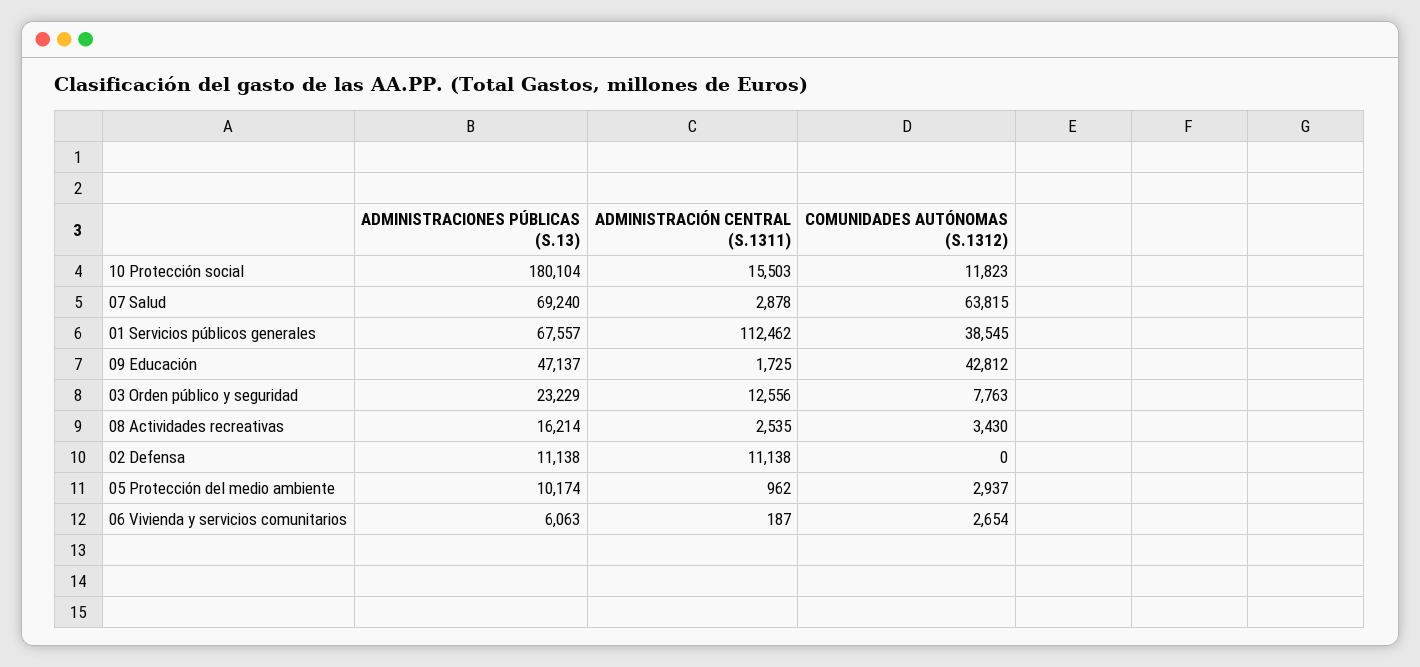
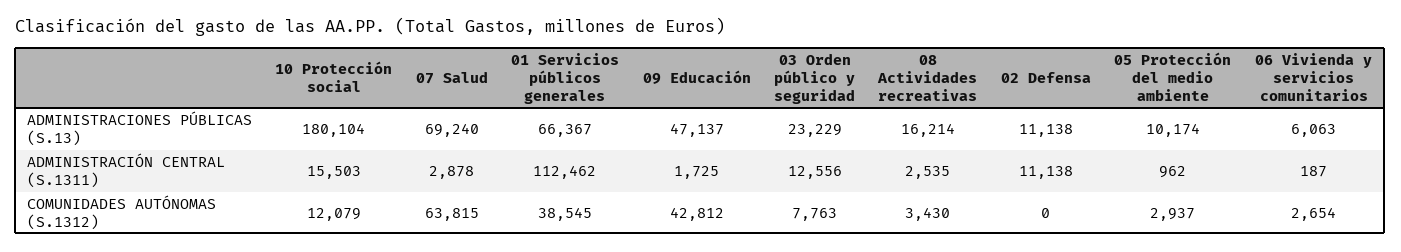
COMUNIDADES AUTÓNOMAS (S.1312), 10 Protección social: 11823 -> 12079
ADMINISTRACIONES PÚBLICAS (S.13), 01 Servicios públicos generales: 67557 -> 66367

